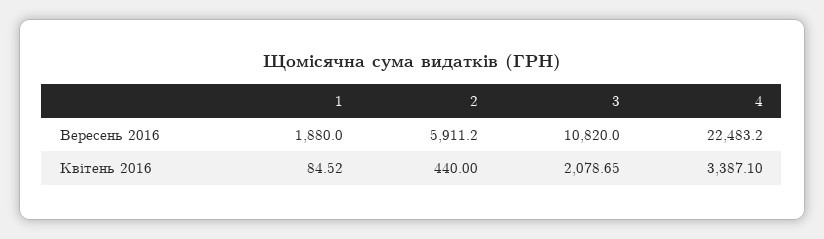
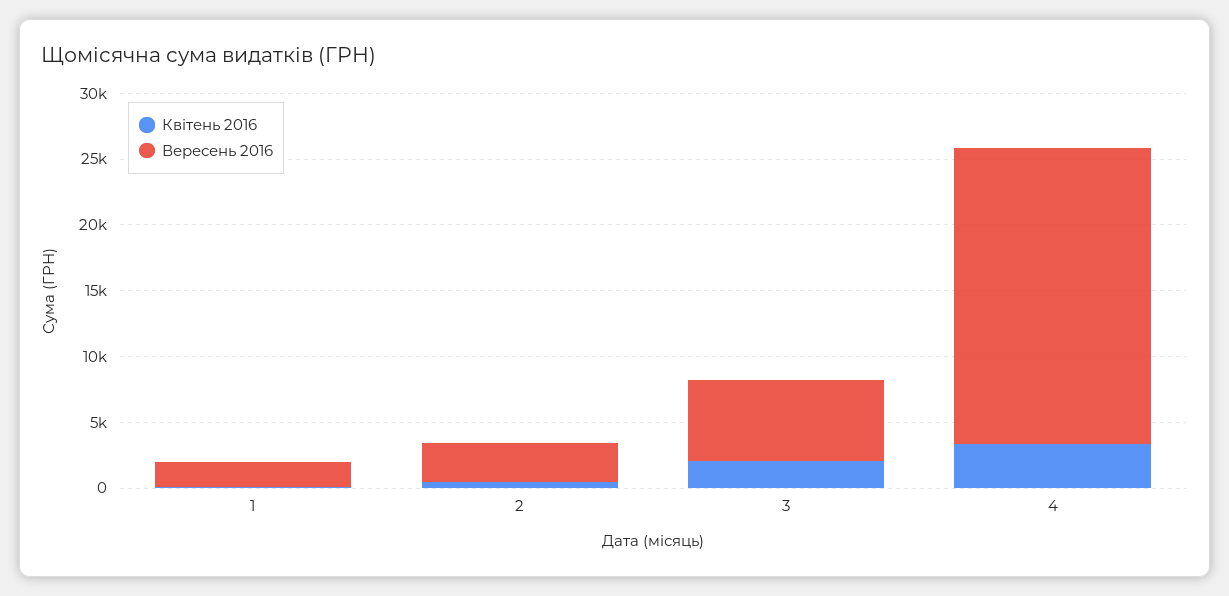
Вересень 2016, 2: 5911.2 -> 3000
Вересень 2016, 3: 10820 -> 6000

